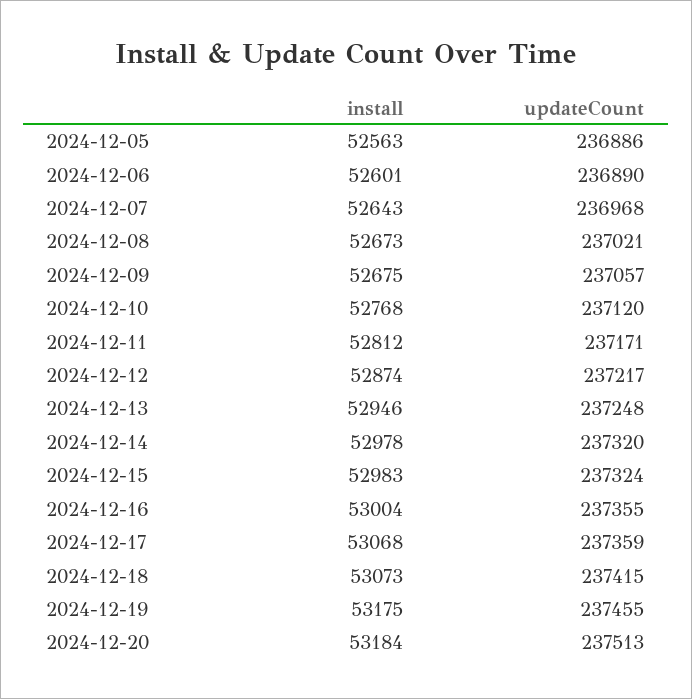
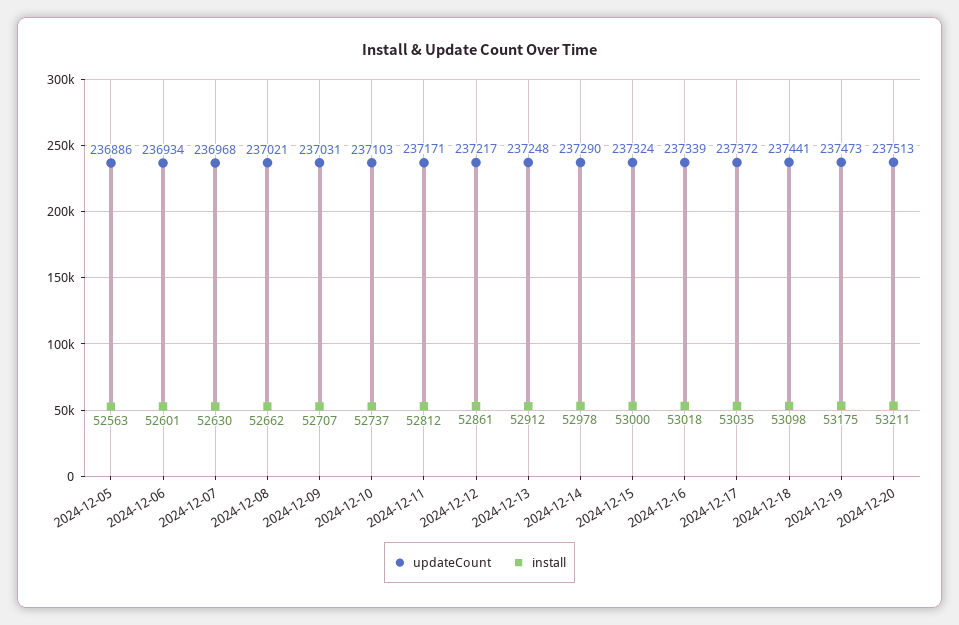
updateCount, 2024-12-06: 236890 -> 236934
install, 2024-12-07: 52643 -> 52630
install, 2024-12-08: 52673 -> 52662
install, 2024-12-09: 52675 -> 52707
updateCount, 2024-12-09: 237057 -> 237031
install, 2024-12-10: 52768 -> 52737
updateCount, 2024-12-10: 237120 -> 237103
install, 2024-12-12: 52874 -> 52861
install, 2024-12-13: 52946 -> 52912
updateCount, 2024-12-14: 237320 -> 237290
install, 2024-12-15: 52983 -> 53000
install, 2024-12-16: 53004 -> 53018
updateCount, 2024-12-16: 237355 -> 237339
install, 2024-12-17: 53068 -> 53035
updateCount, 2024-12-17: 237359 -> 237372
install, 2024-12-18: 53073 -> 53098
updateCount, 2024-12-18: 237415 -> 237441
updateCount, 2024-12-19: 237455 -> 237473
install, 2024-12-20: 53184 -> 53211

